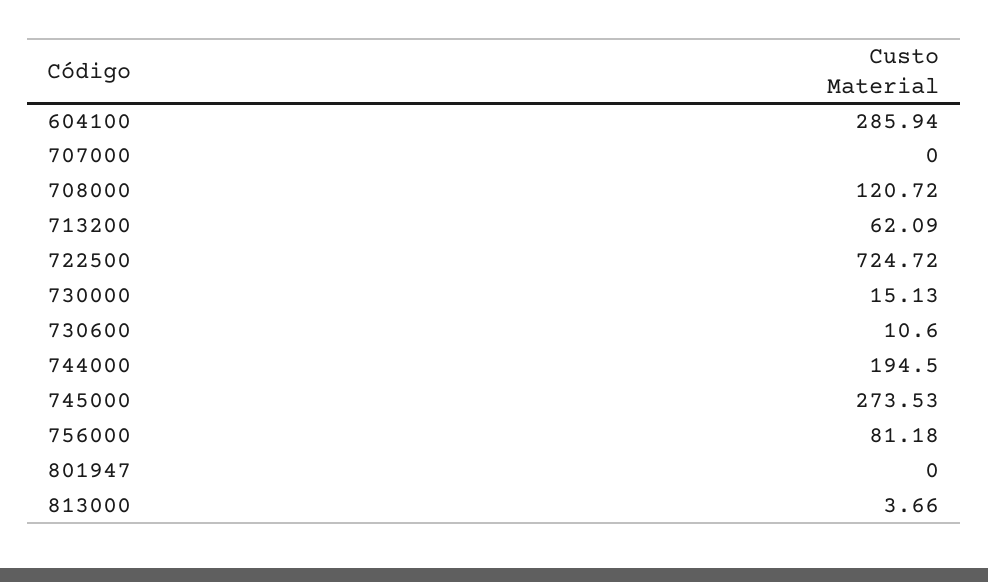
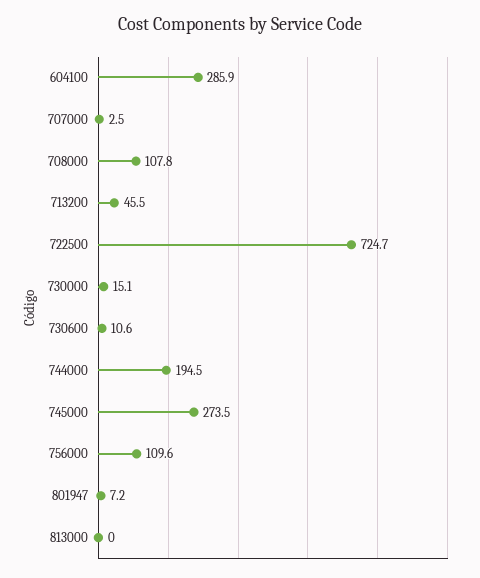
707000: 0 -> 2.5
708000: 120.72 -> 107.8
713200: 62.09 -> 45.5
756000: 81.18 -> 109.6
801947: 0 -> 7.2
813000: 3.66 -> 0

